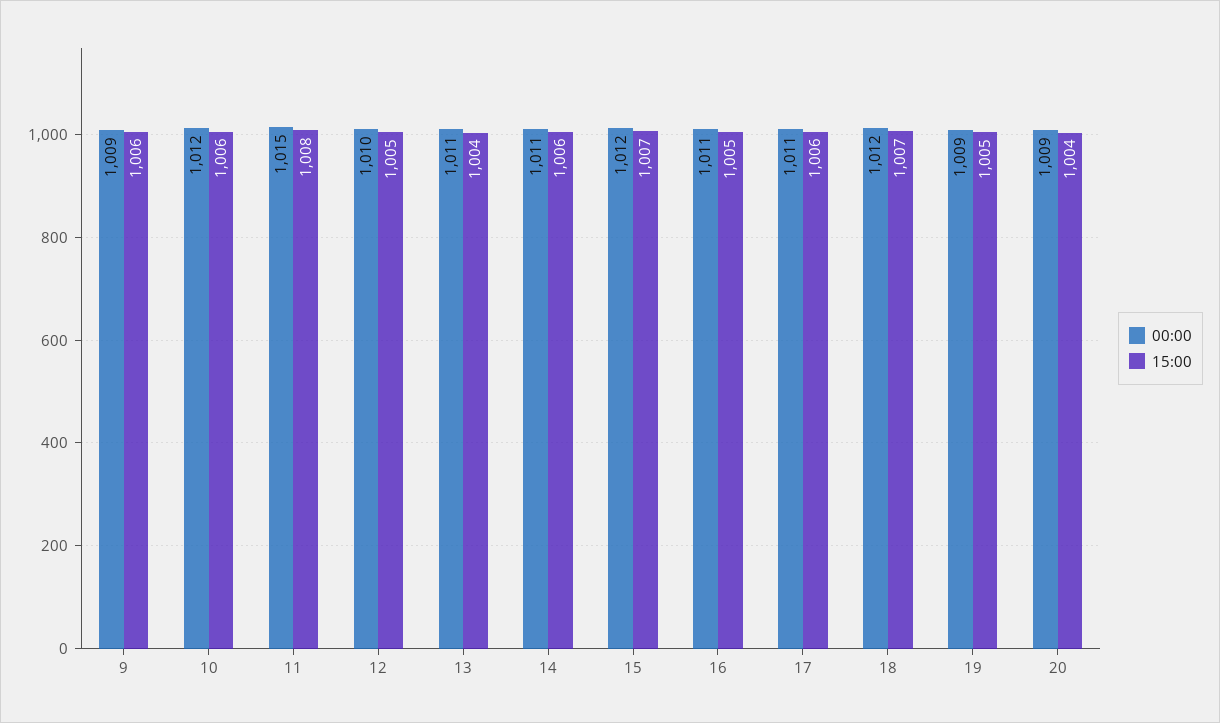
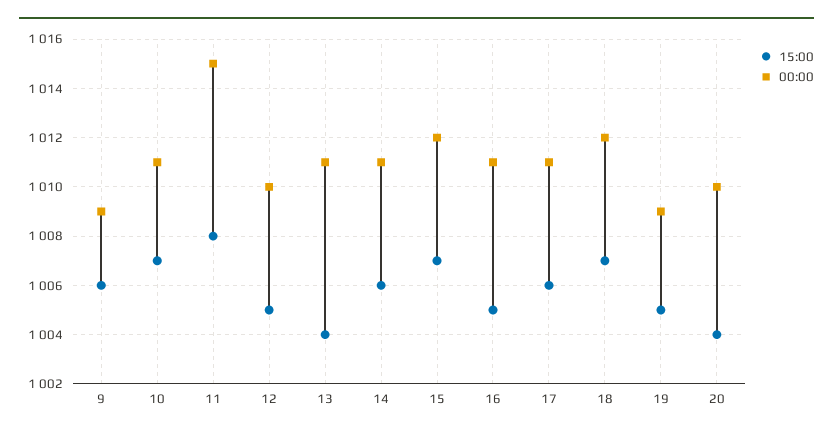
00:00, 10: 1012 -> 1011
15:00, 10: 1006 -> 1007
00:00, 20: 1009 -> 1010

